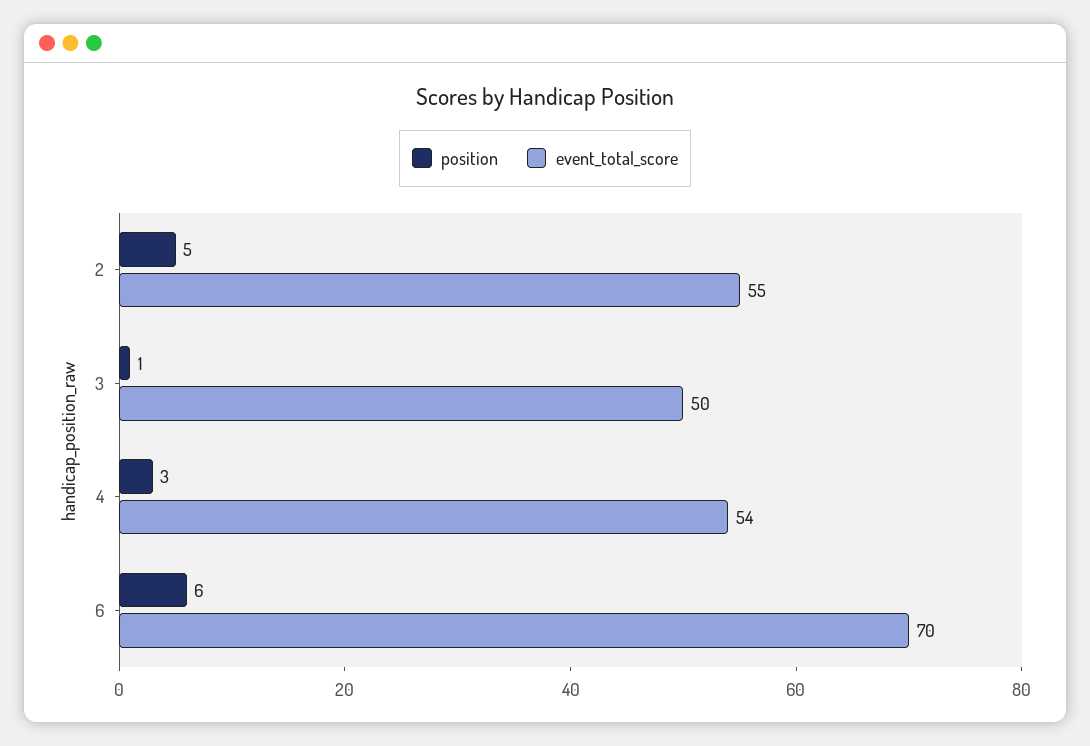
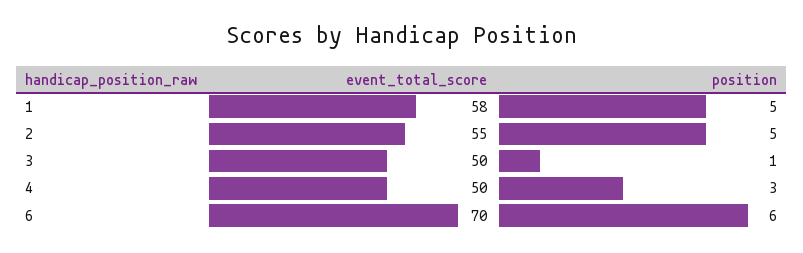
event_total_score, 4: 54 -> 50
event_total_score, 1: none -> 58
position, 1: none -> 5

